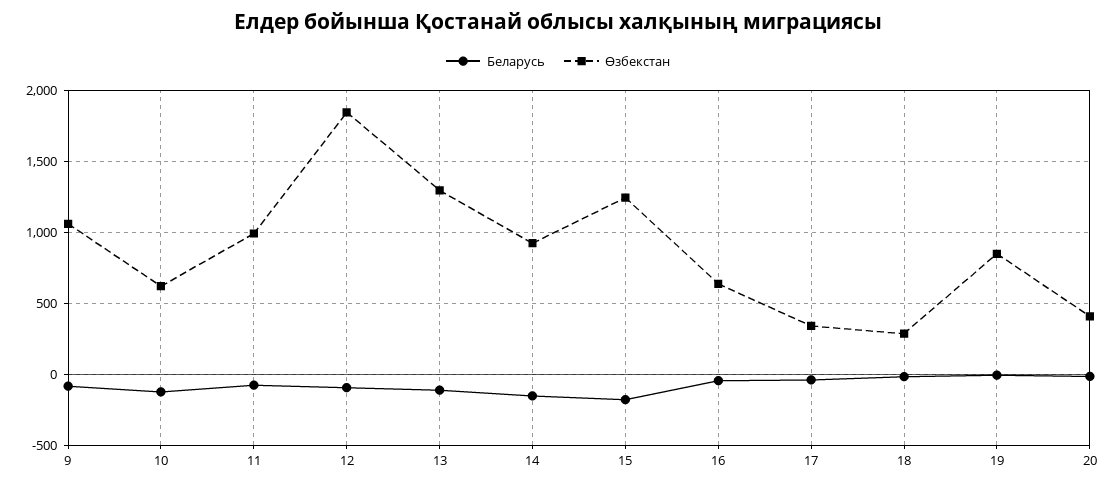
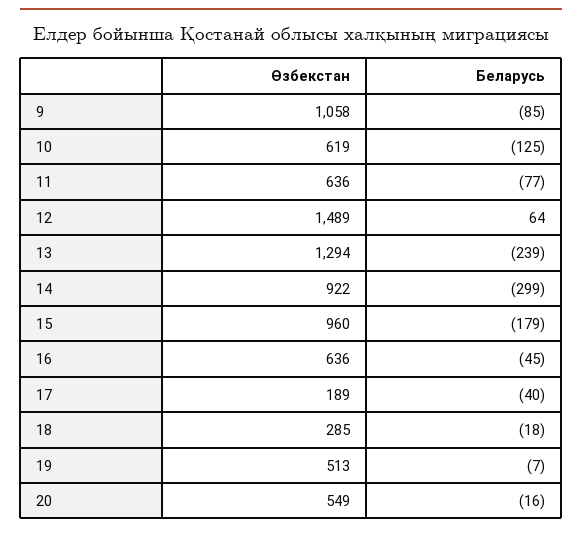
Өзбекстан, 11: 1000 -> 636
Беларусь, 12: -100 -> 64
Өзбекстан, 12: 1850 -> 1489
Беларусь, 13: -100 -> -239
Беларусь, 14: -150 -> -299
Өзбекстан, 15: 1250 -> 960
Өзбекстан, 17: 350 -> 189
Өзбекстан, 19: 850 -> 513
Өзбекстан, 20: 400 -> 549

